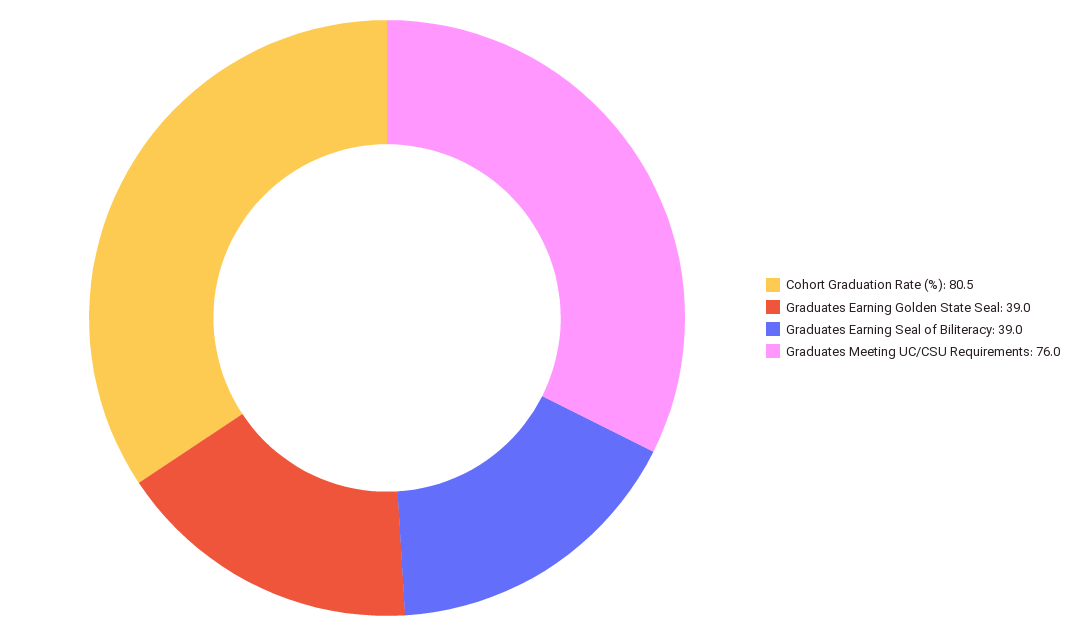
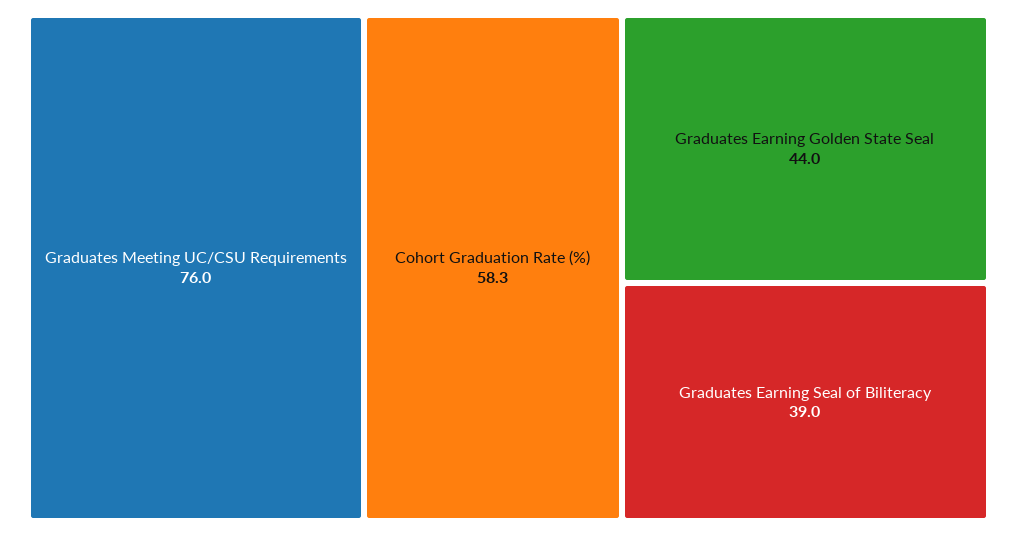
Cohort Graduation Rate (%): 80.5 -> 58.3
Graduates Earning Golden State Seal: 39 -> 44

